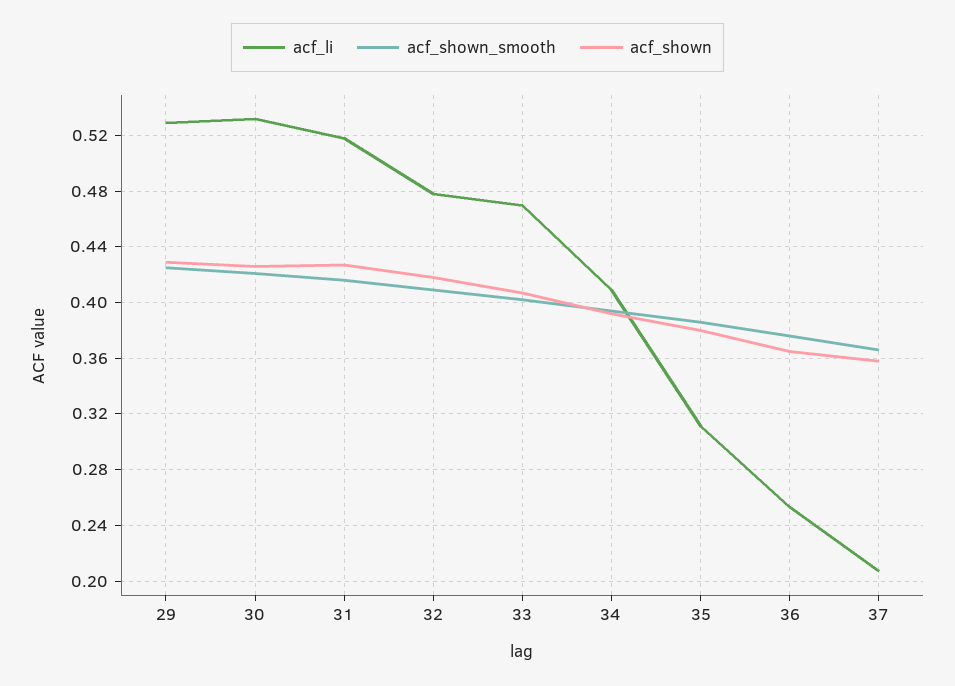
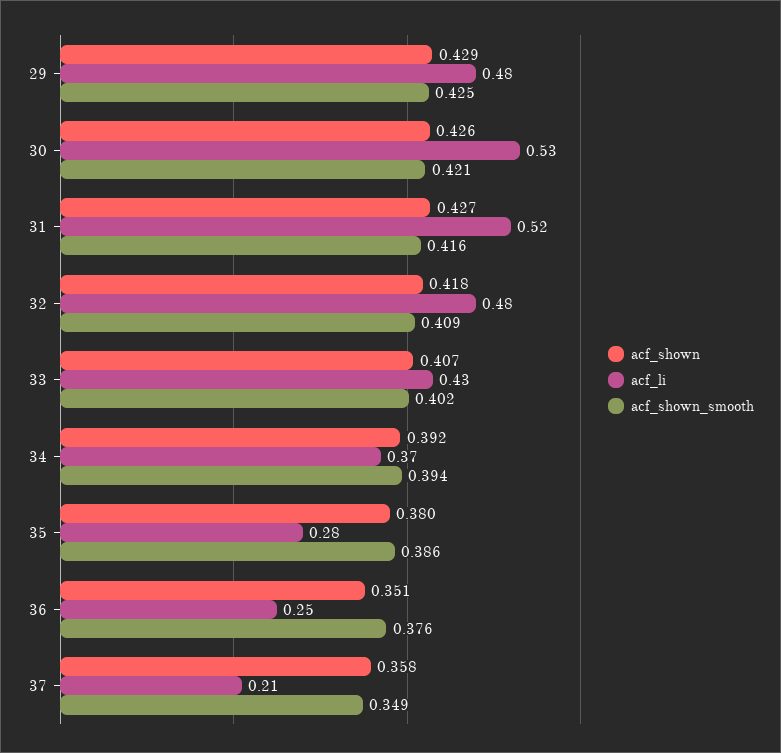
acf_li, 29: 0.53 -> 0.48
acf_li, 33: 0.47 -> 0.43
acf_li, 34: 0.41 -> 0.37
acf_li, 35: 0.31 -> 0.28
acf_shown, 36: 0.365 -> 0.351
acf_shown_smooth, 37: 0.365 -> 0.349

